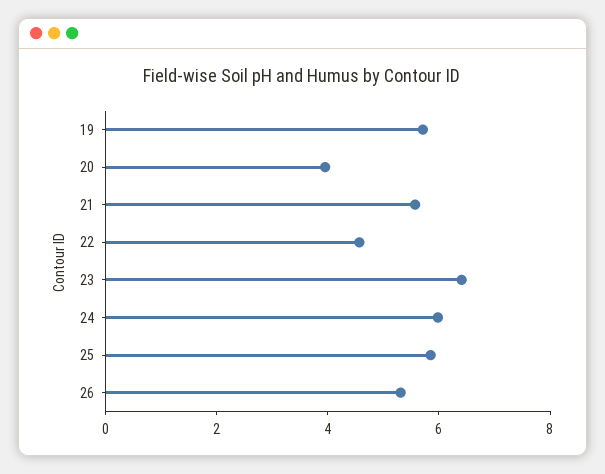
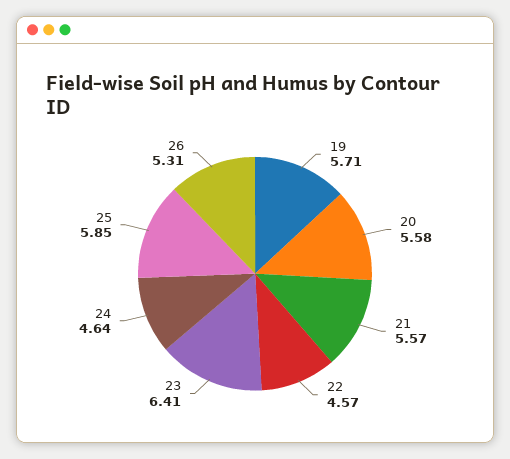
20: 4 -> 5.58
24: 6 -> 4.64

